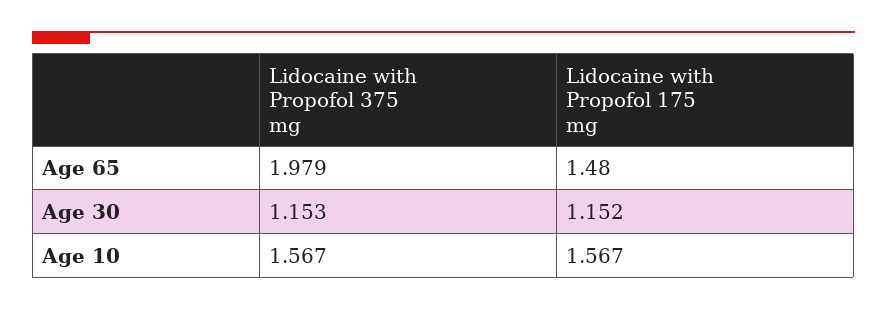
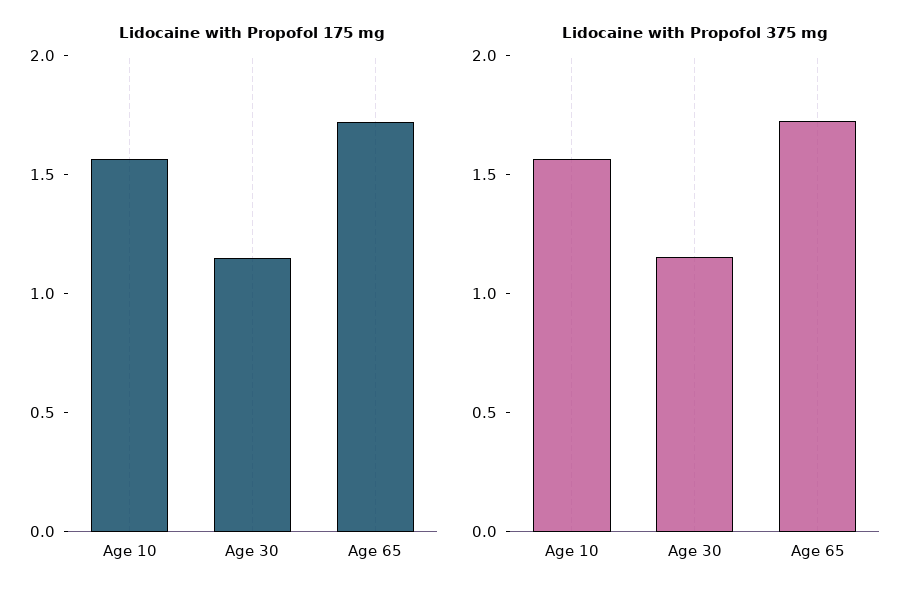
Lidocaine with Propofol 375 mg, Age 65: 1.979 -> 1.7
Lidocaine with Propofol 175 mg, Age 65: 1.48 -> 1.7

